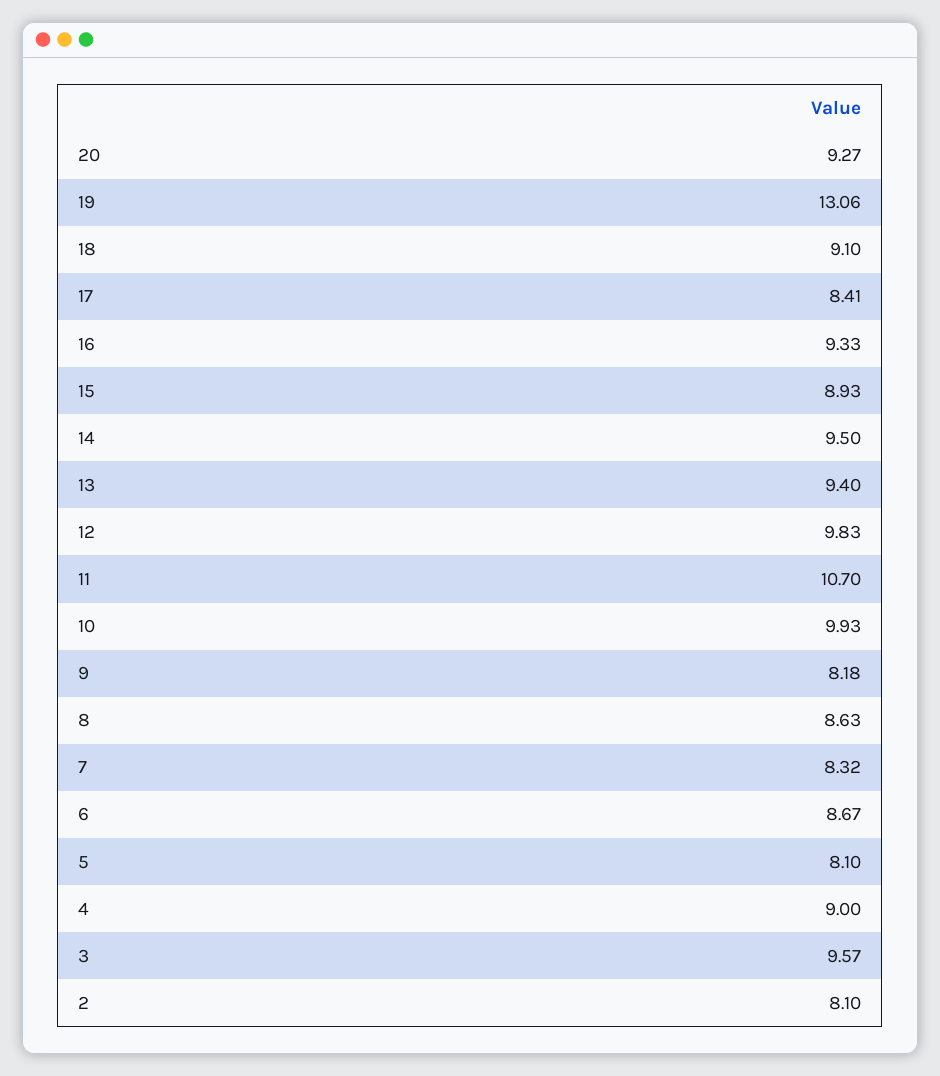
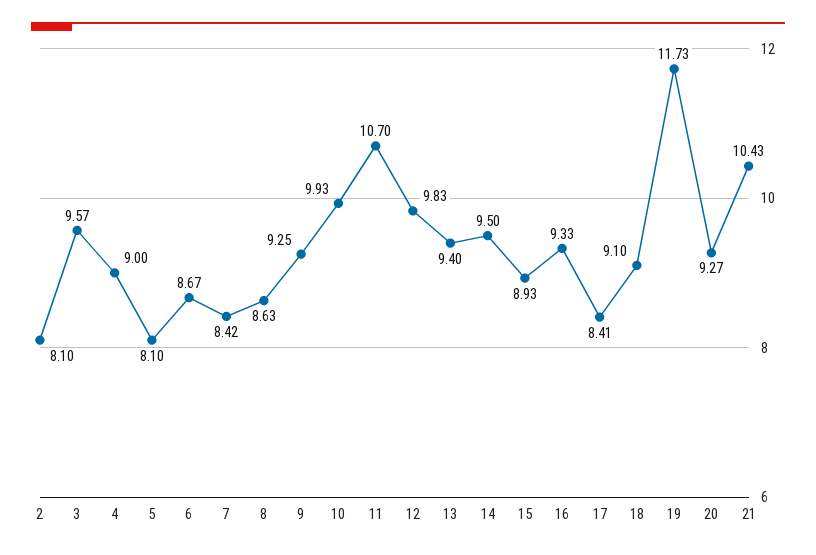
19: 13.06 -> 11.73
9: 8.18 -> 9.25
7: 8.32 -> 8.42
21: none -> 10.43

